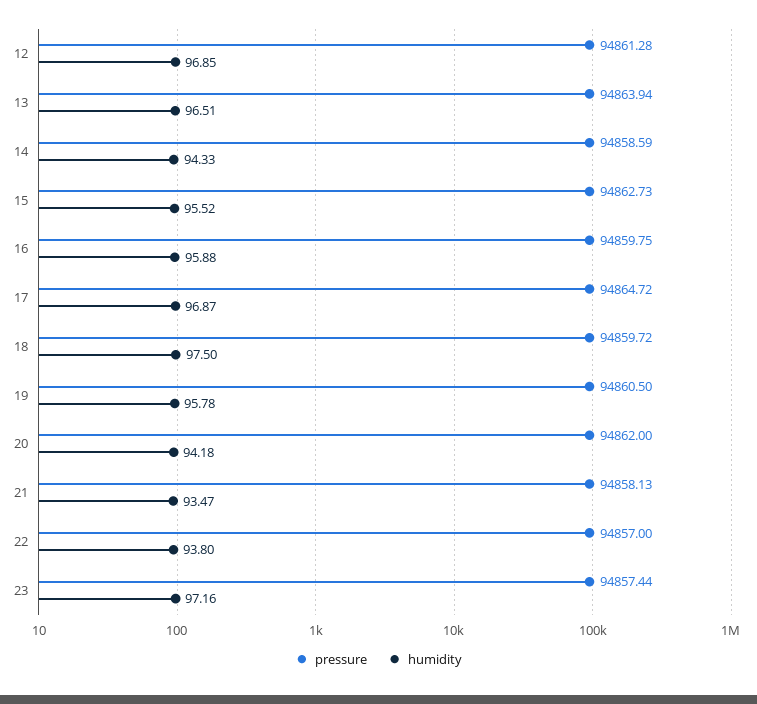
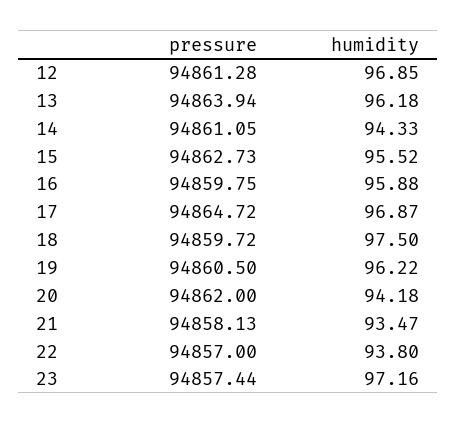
humidity, 13: 96.51 -> 96.18
pressure, 14: 94858.59 -> 94861.05
humidity, 19: 95.78 -> 96.22

